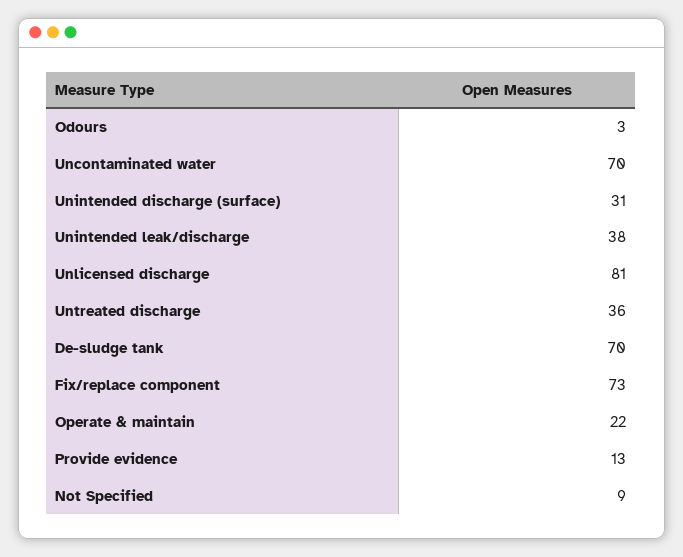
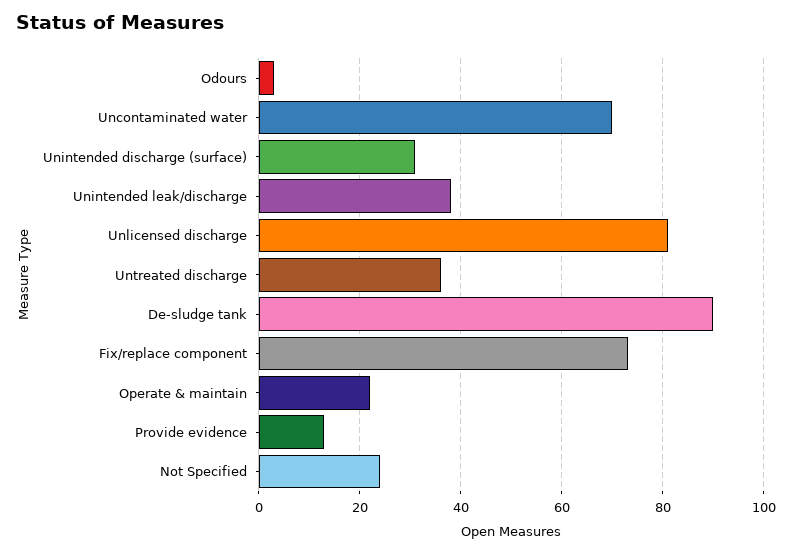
De-sludge tank: 70 -> 90
Not Specified: 9 -> 25

